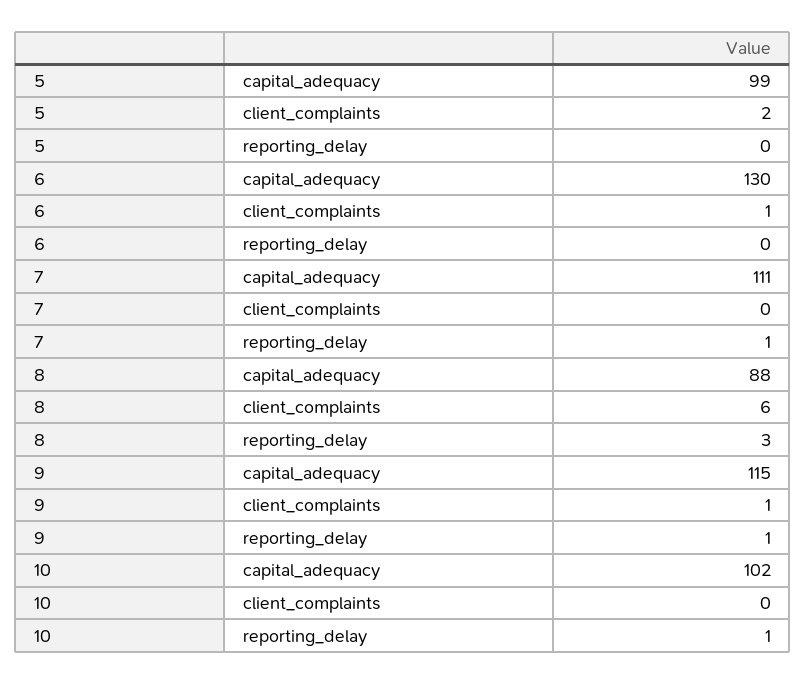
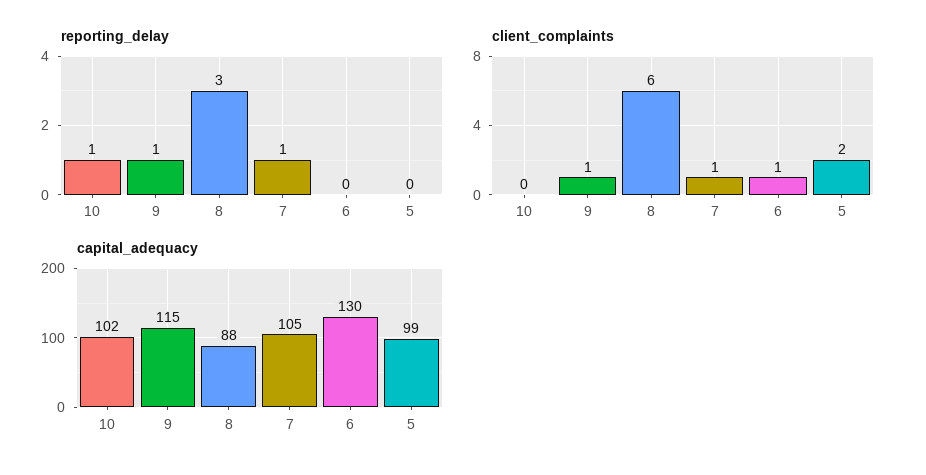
capital_adequacy, 7: 111 -> 105
client_complaints, 7: 0 -> 1

